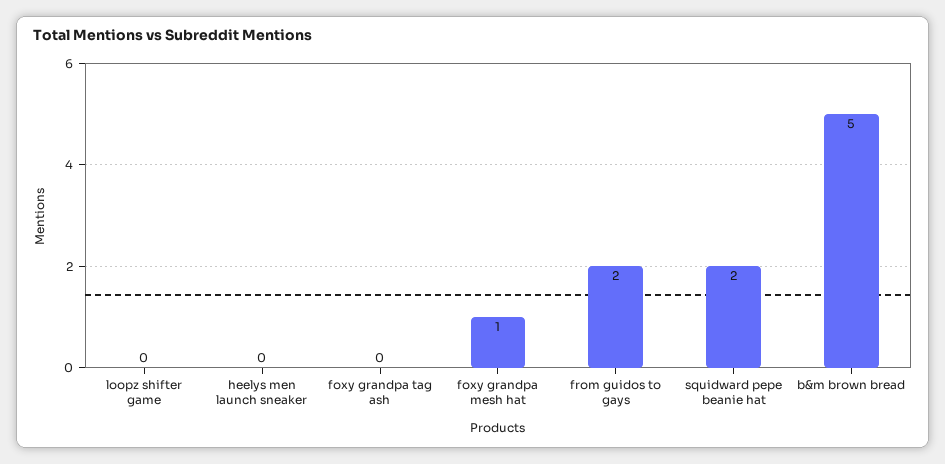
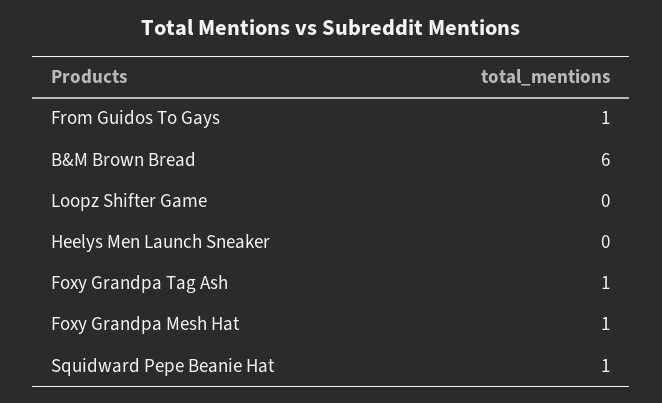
foxy grandpa tag ash: 0 -> 1
from guidos to gays: 2 -> 1
squidward pepe beanie hat: 2 -> 1
b&m brown bread: 5 -> 6

